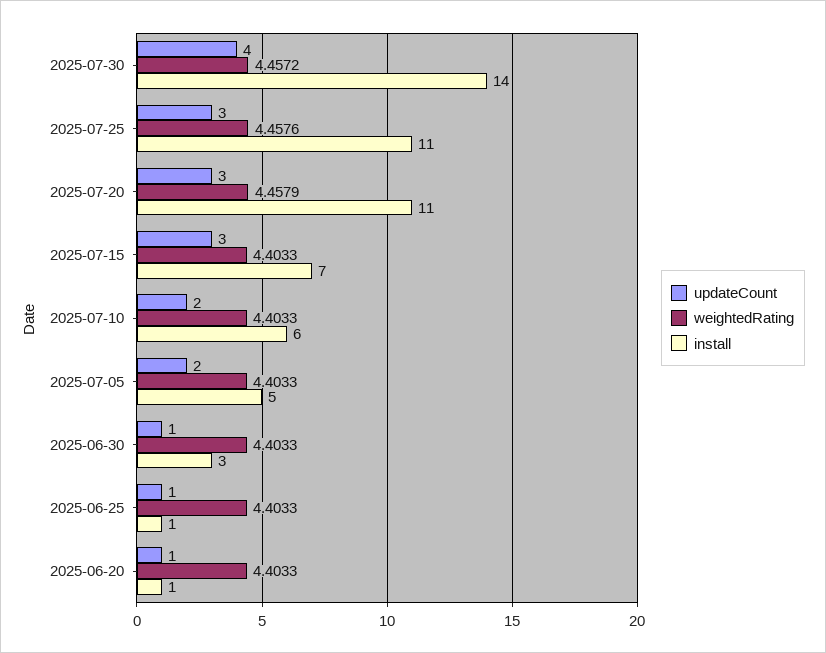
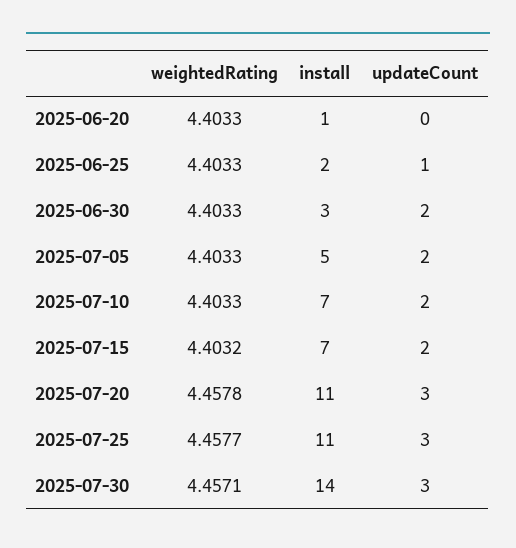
updateCount, 2025-07-30: 4 -> 3
weightedRating, 2025-07-30: 4.4572 -> 4.4571
weightedRating, 2025-07-25: 4.4576 -> 4.4577
weightedRating, 2025-07-20: 4.4579 -> 4.4578
updateCount, 2025-07-15: 3 -> 2
weightedRating, 2025-07-15: 4.4033 -> 4.4032
install, 2025-07-10: 6 -> 7
updateCount, 2025-06-30: 1 -> 2
install, 2025-06-25: 1 -> 2
updateCount, 2025-06-20: 1 -> 0

